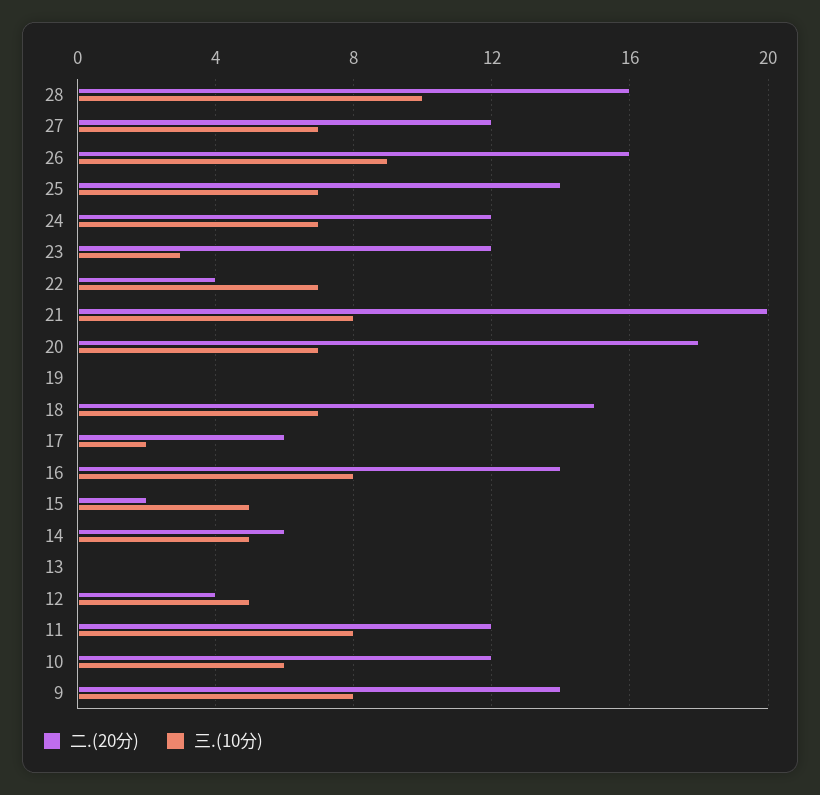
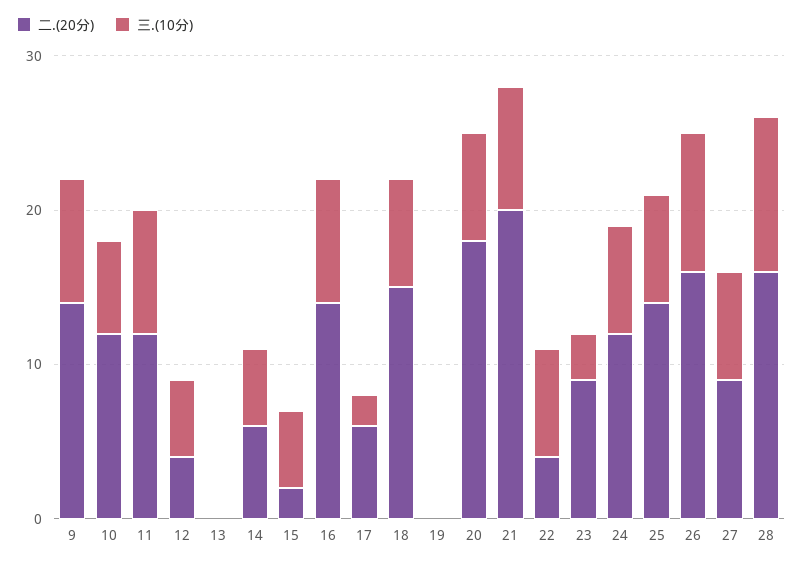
二.(20分), 27: 12 -> 9
二.(20分), 23: 12 -> 9

